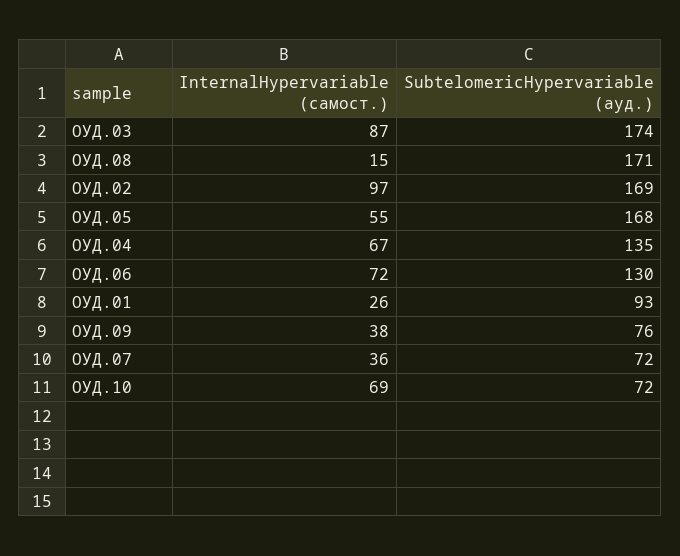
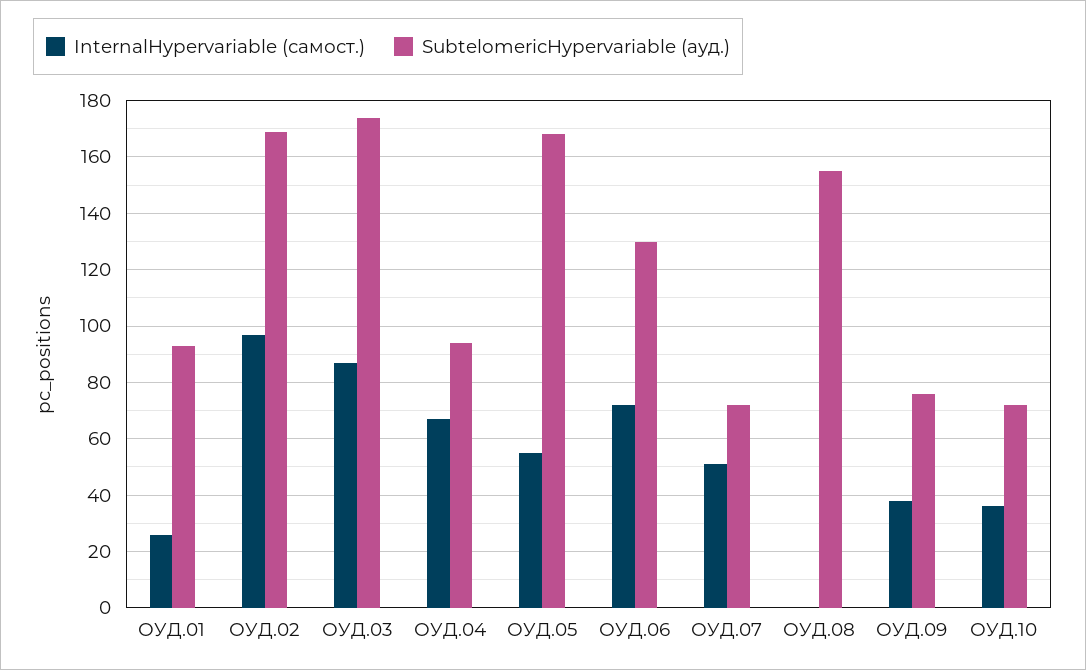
InternalHypervariable (самост.), ОУД.08: 15 -> 0
SubtelomericHypervariable (ауд.), ОУД.08: 171 -> 155
SubtelomericHypervariable (ауд.), ОУД.04: 135 -> 95
InternalHypervariable (самост.), ОУД.07: 36 -> 50
InternalHypervariable (самост.), ОУД.10: 69 -> 35

